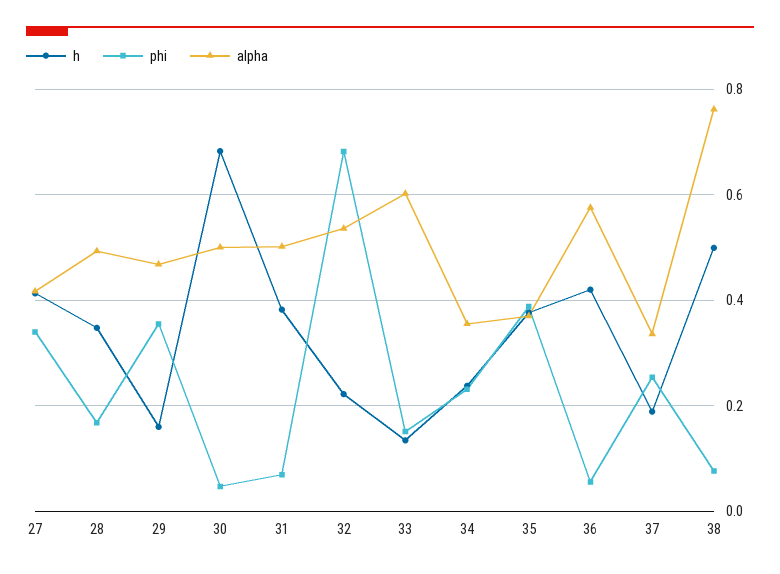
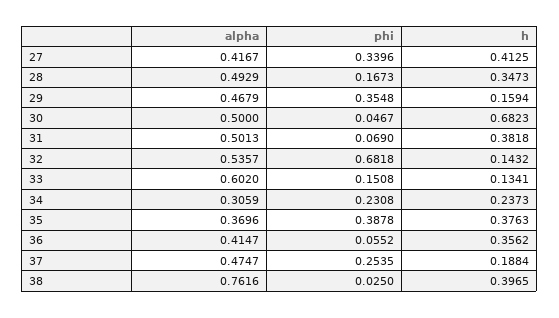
h, 32: 0.22 -> 0.1432
alpha, 34: 0.36 -> 0.3059
h, 36: 0.42 -> 0.3562
alpha, 36: 0.58 -> 0.4147
alpha, 37: 0.34 -> 0.4747
h, 38: 0.5 -> 0.3965
phi, 38: 0.08 -> 0.025

